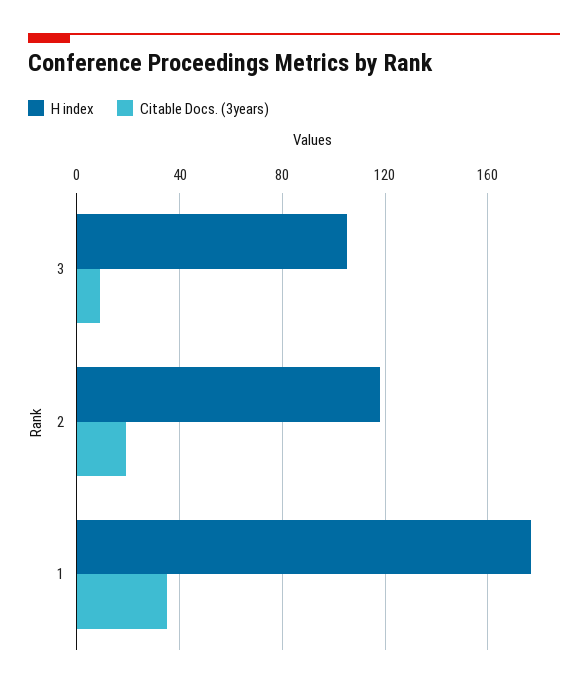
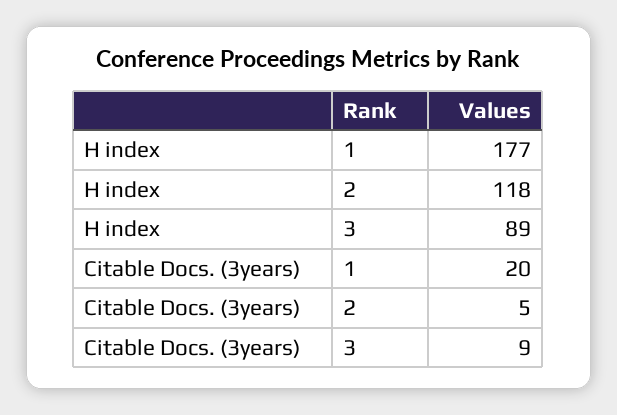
H index, 3: 105 -> 89
Citable Docs. (3years), 2: 20 -> 5
Citable Docs. (3years), 1: 35 -> 20

